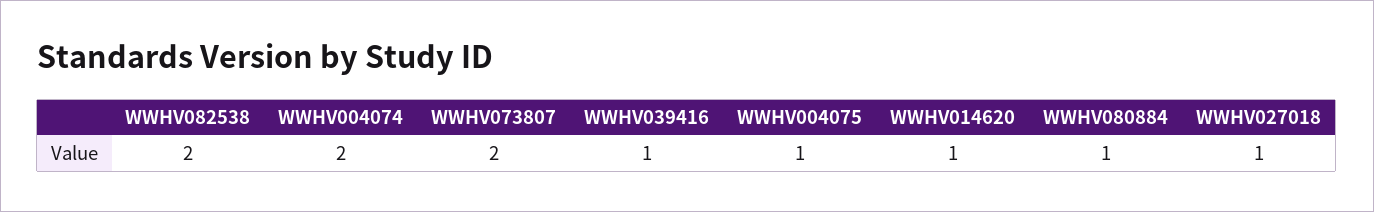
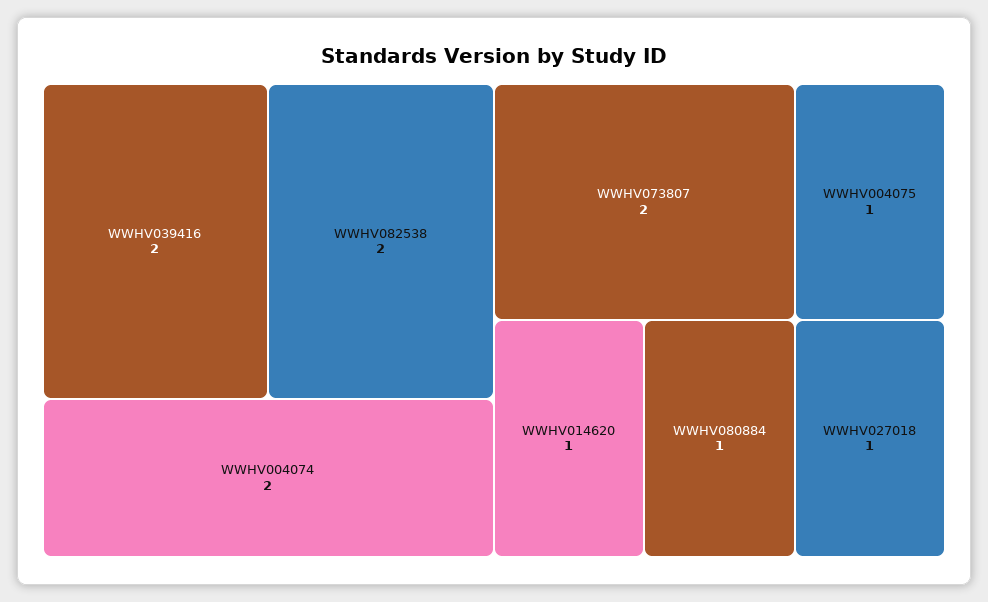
WWHV039416: 1 -> 2

